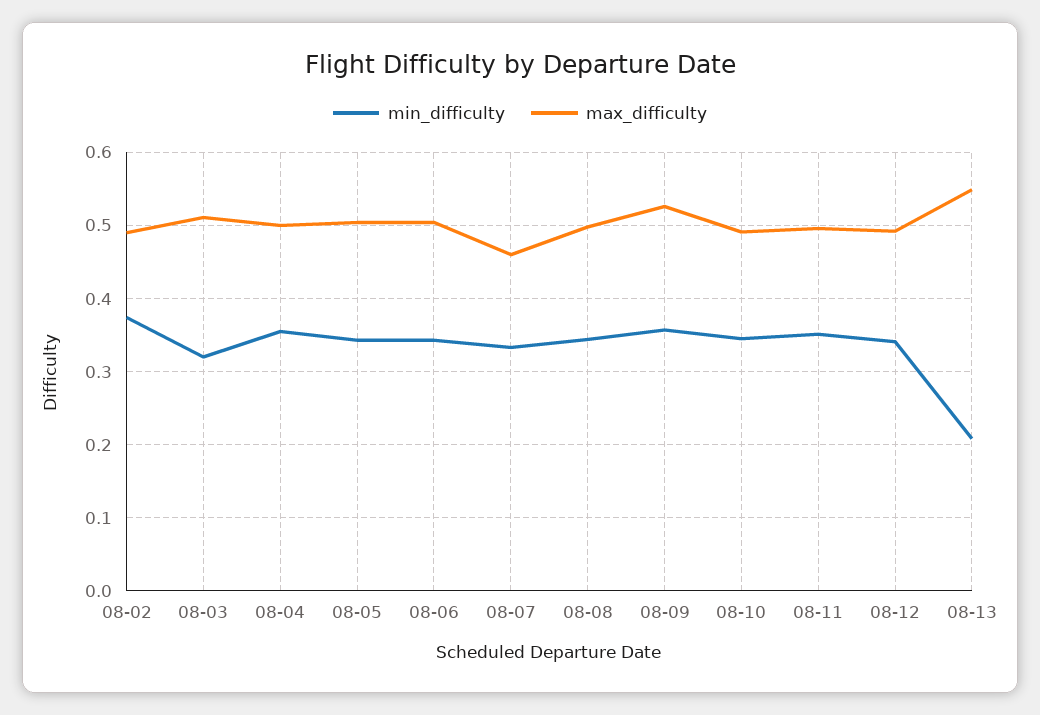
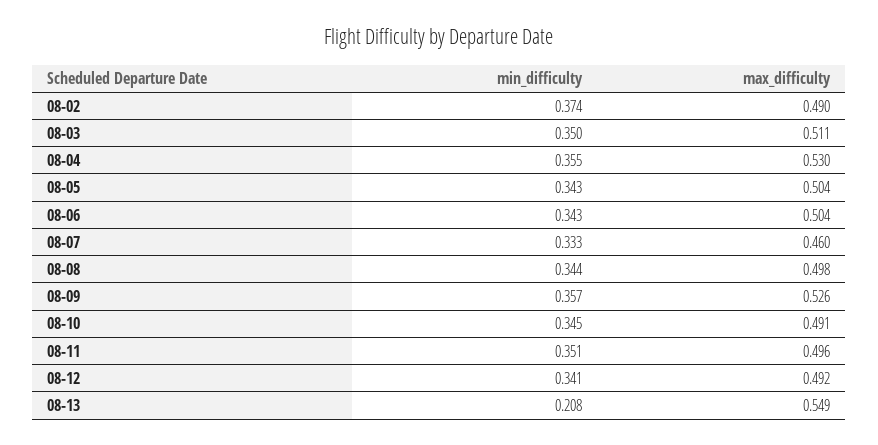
min_difficulty, 08-03: 0.32 -> 0.35
max_difficulty, 08-04: 0.5 -> 0.53

